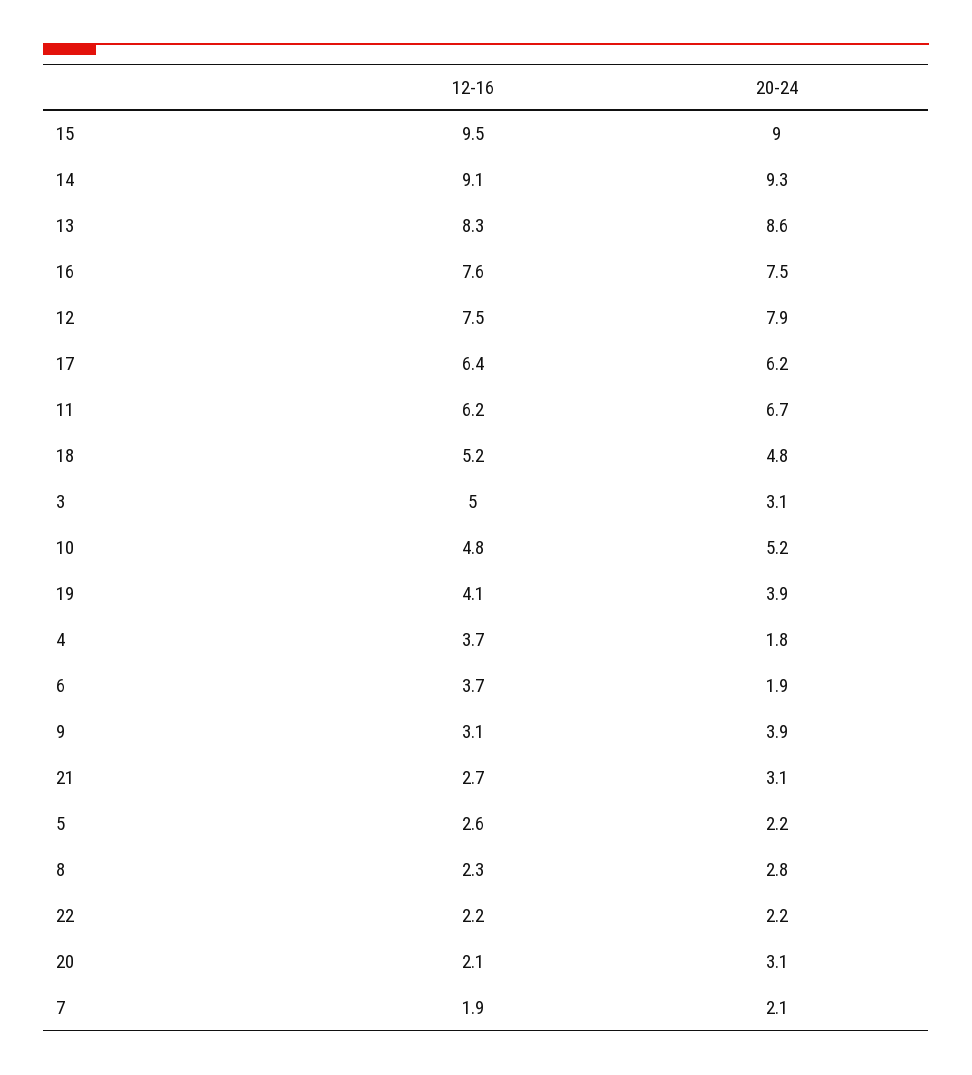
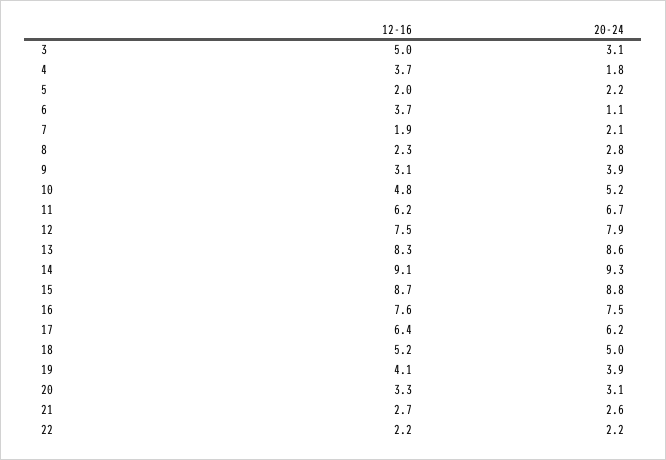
12-16, 15: 9.5 -> 8.7
20-24, 15: 9 -> 8.8
20-24, 18: 4.8 -> 5
20-24, 6: 1.9 -> 1.1
20-24, 21: 3.1 -> 2.6
12-16, 5: 2.6 -> 2
12-16, 20: 2.1 -> 3.3

